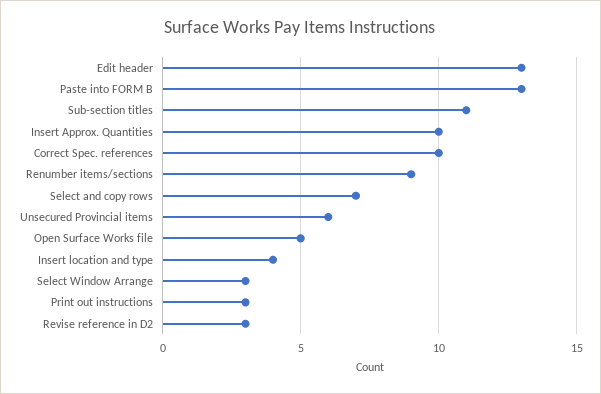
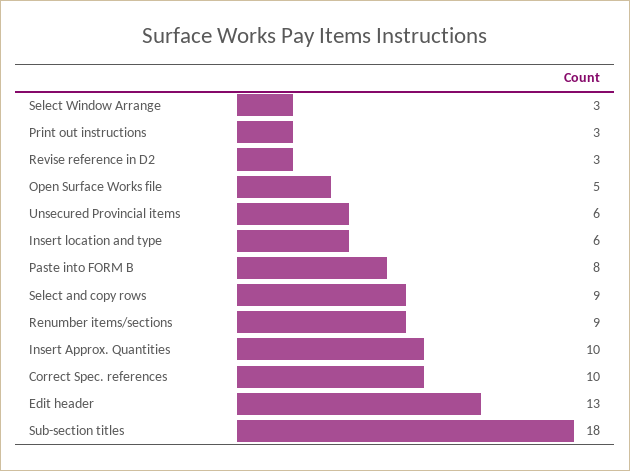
Paste into FORM B: 13 -> 8
Sub-section titles: 11 -> 18
Select and copy rows: 7 -> 9
Insert location and type: 4 -> 6

